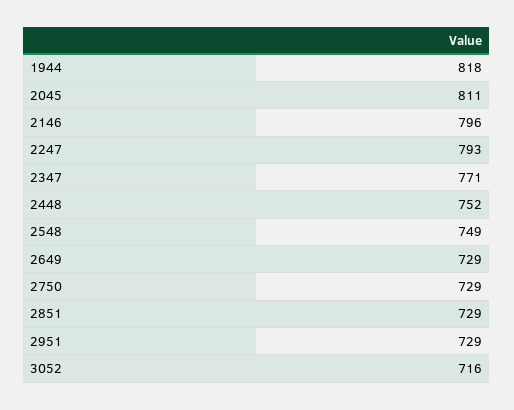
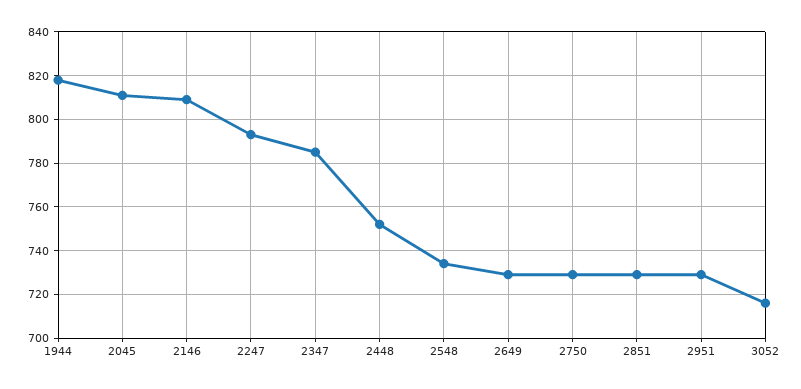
2146: 796 -> 810
2347: 771 -> 785
2548: 749 -> 735

